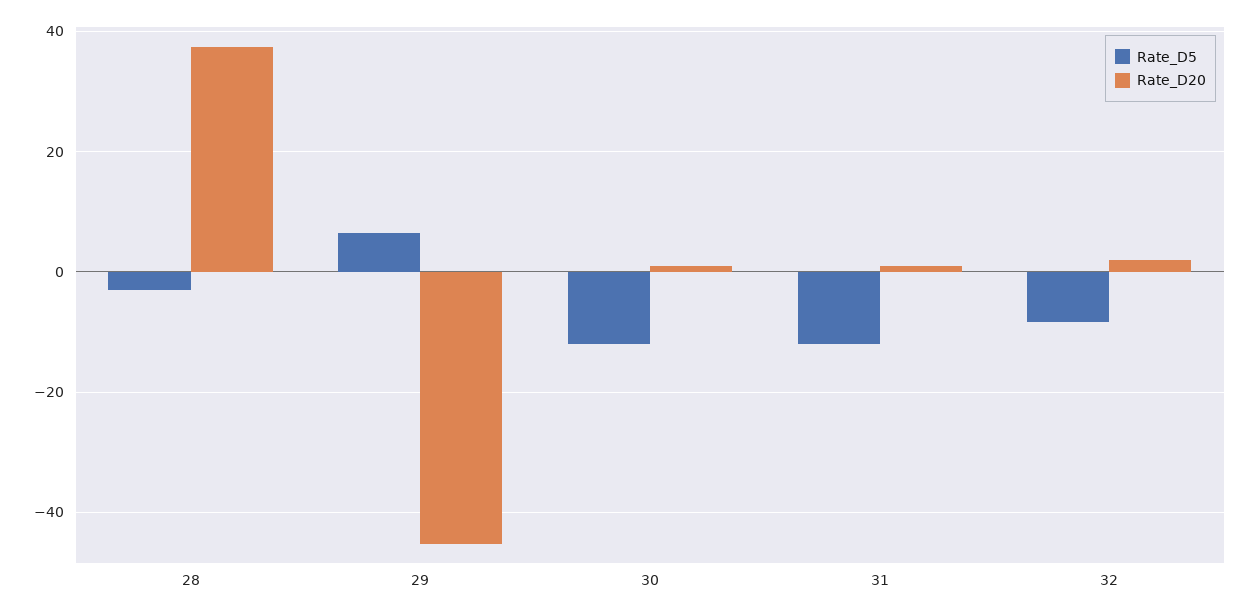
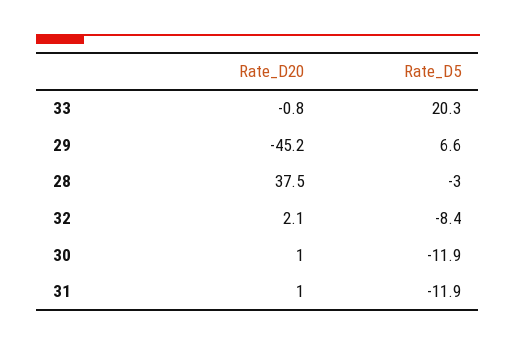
Rate_D20, 33: none -> -0.8
Rate_D5, 33: none -> 20.3

